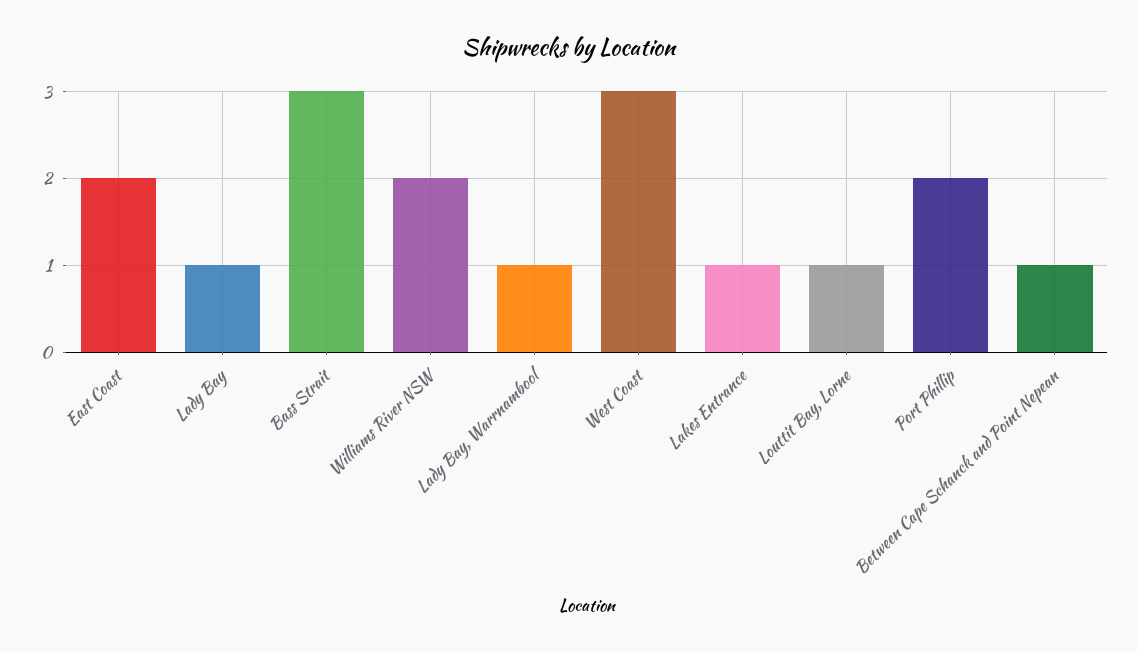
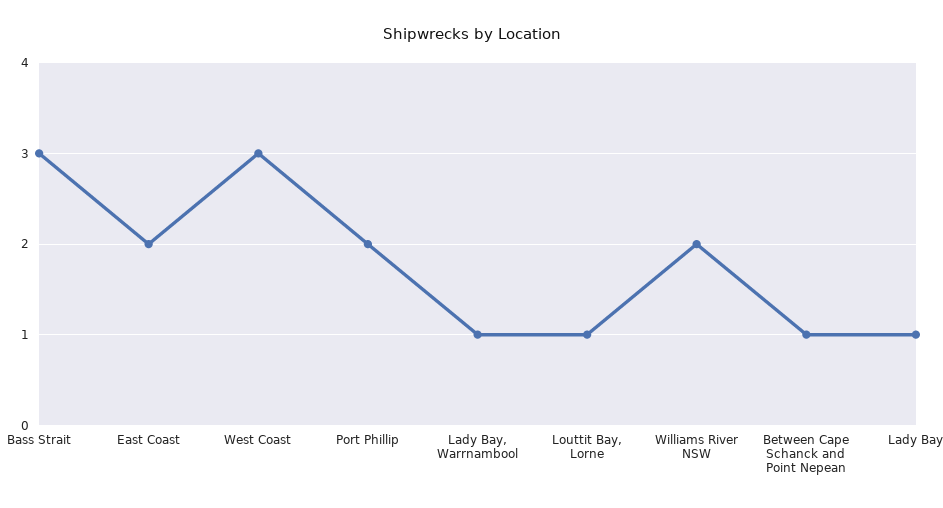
Lakes Entrance: 1 -> none

